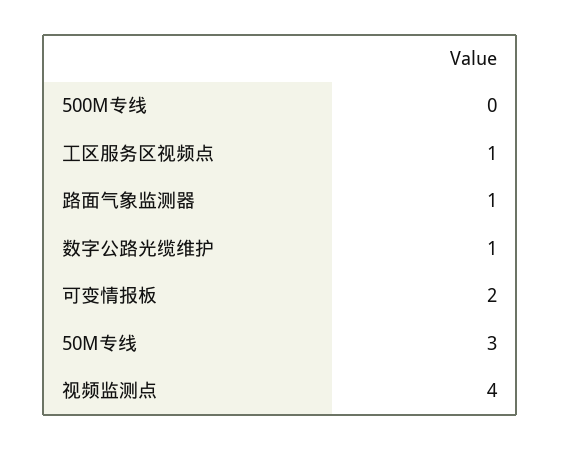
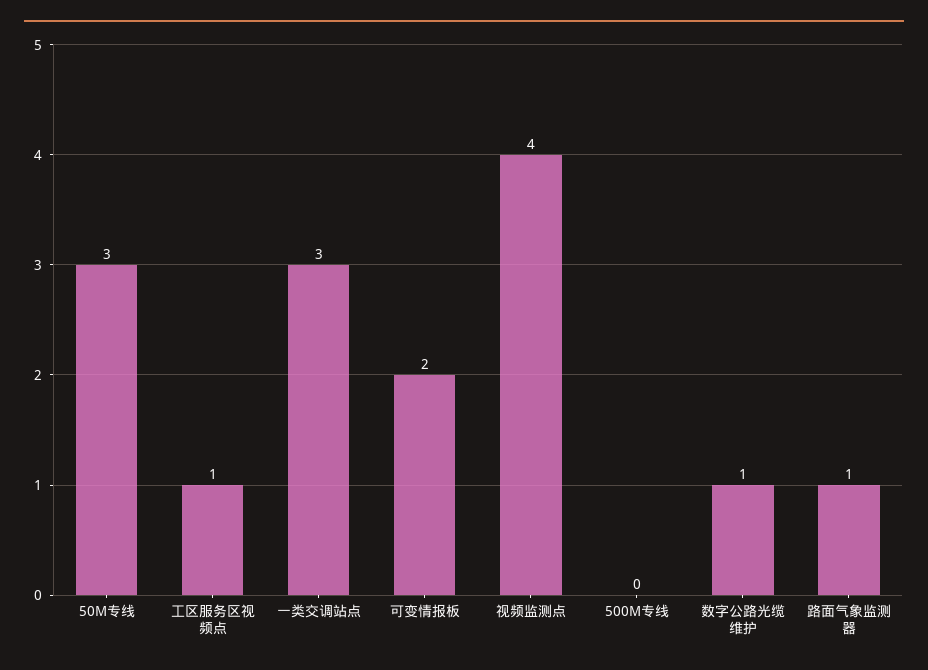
一类交调站点: none -> 3

